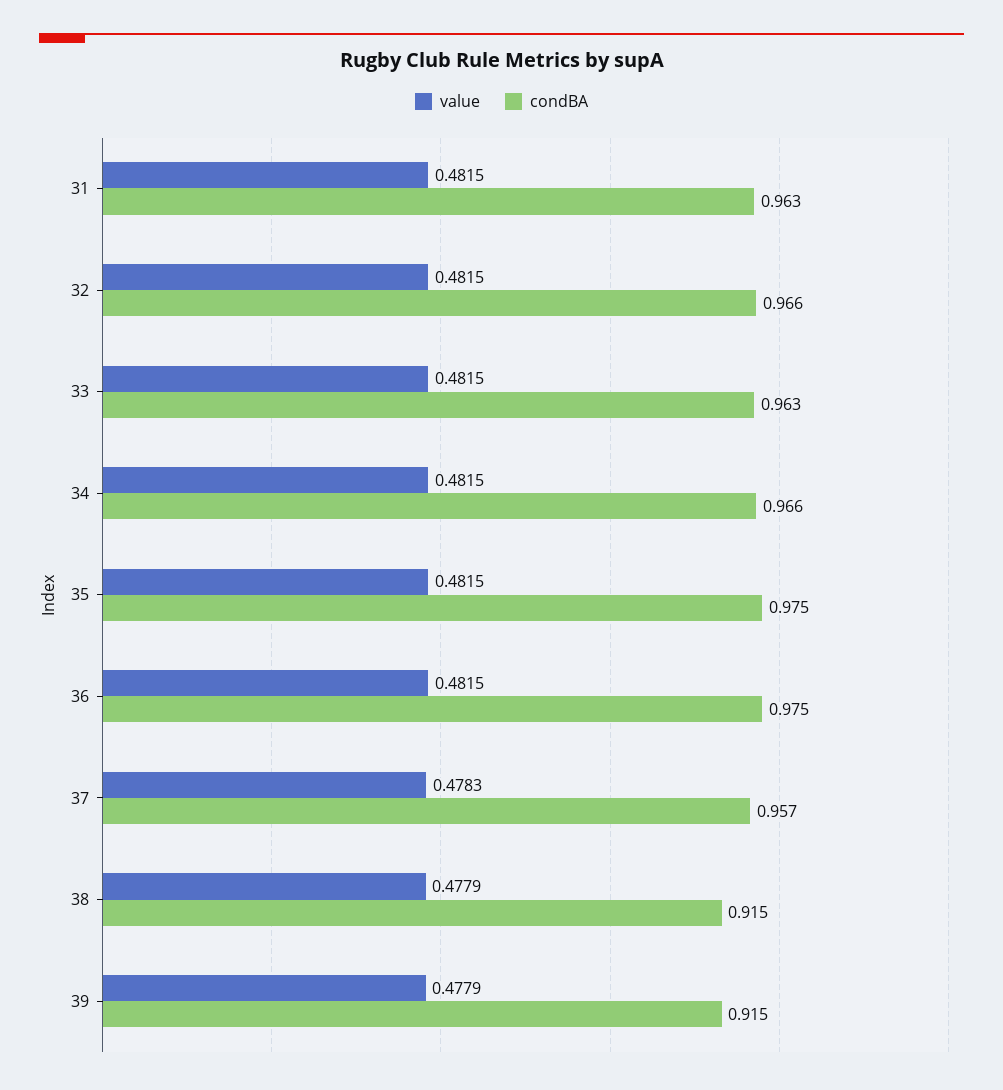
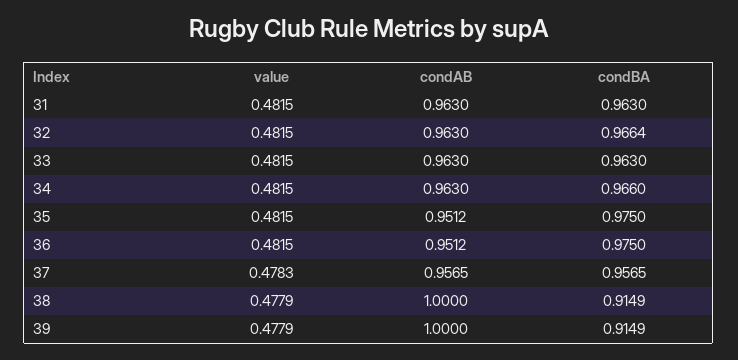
condAB, 31: none -> 0.963
condAB, 32: none -> 0.963
condAB, 33: none -> 0.963
condAB, 34: none -> 0.963
condAB, 35: none -> 0.9512
condAB, 36: none -> 0.9512
condAB, 37: none -> 0.9565
condAB, 38: none -> 1
condAB, 39: none -> 1

